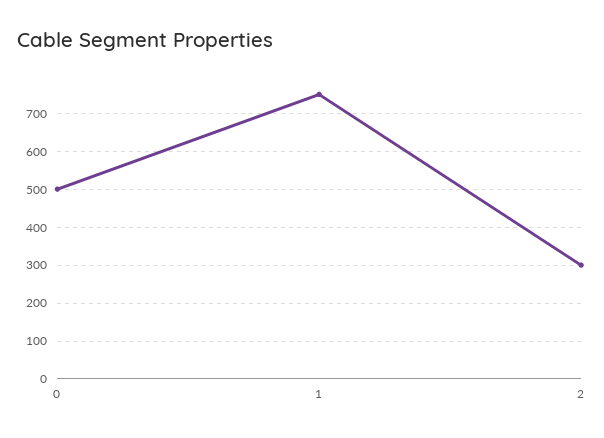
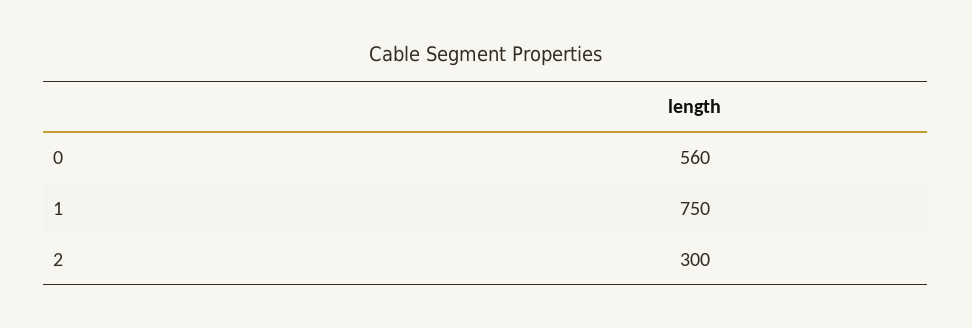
0: 500 -> 560

